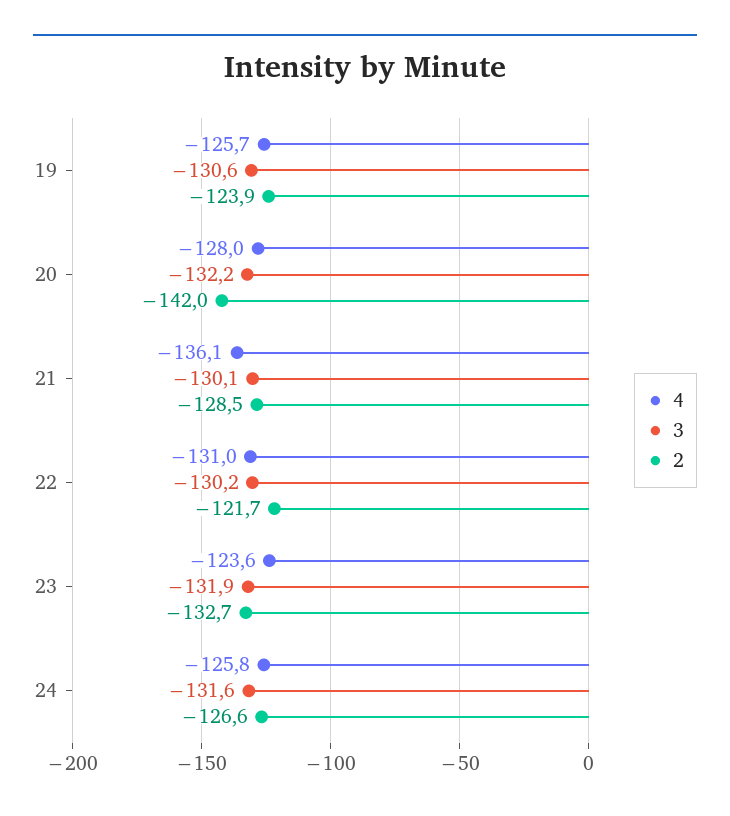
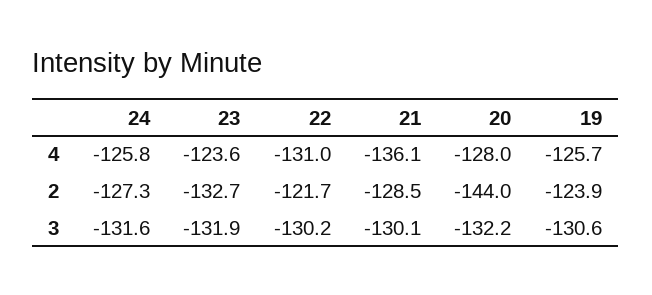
2, 20: -142 -> -144
2, 24: -126.6 -> -127.3

